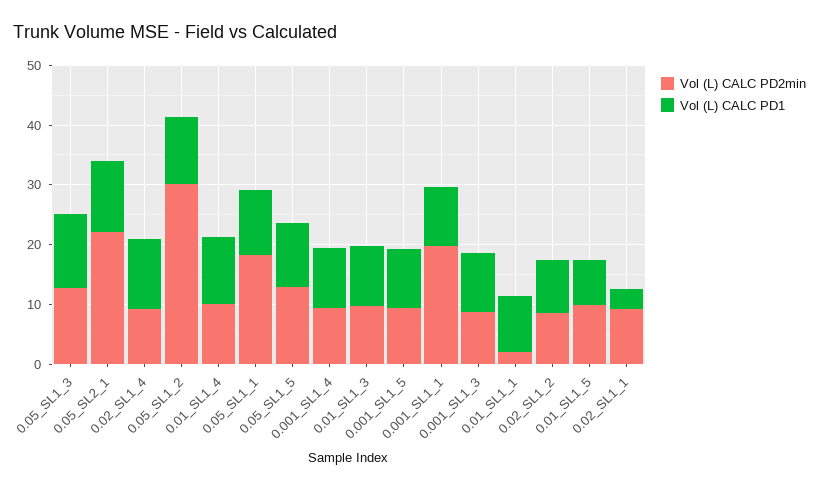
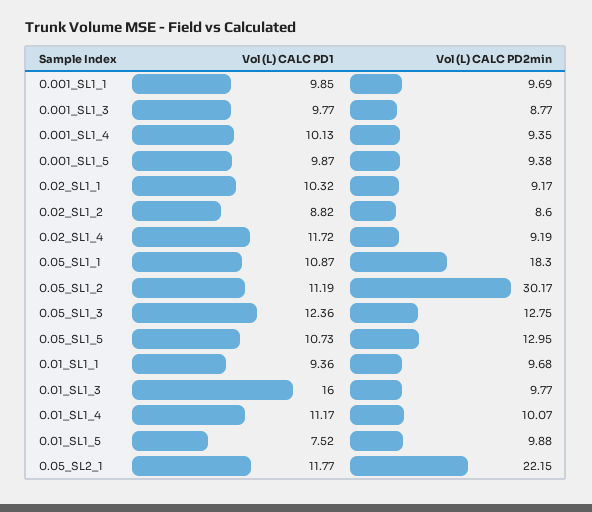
Vol (L) CALC PD1, 0.01_SL1_3: 10 -> 16
Vol (L) CALC PD2min, 0.001_SL1_1: 20 -> 9.69
Vol (L) CALC PD2min, 0.01_SL1_1: 2 -> 9.68
Vol (L) CALC PD1, 0.02_SL1_1: 4 -> 10.32

